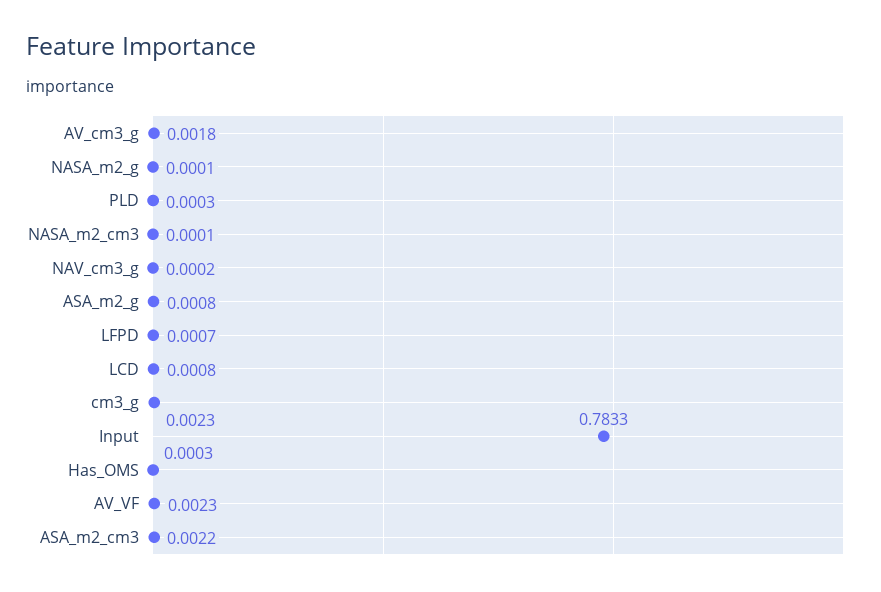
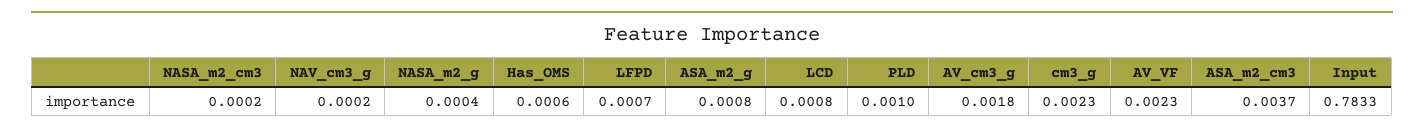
NASA_m2_g: 0.0001 -> 0.0004
PLD: 0.0003 -> 0.001
NASA_m2_cm3: 0.0001 -> 0.0002
Has_OMS: 0.0003 -> 0.0006
ASA_m2_cm3: 0.0022 -> 0.0037

